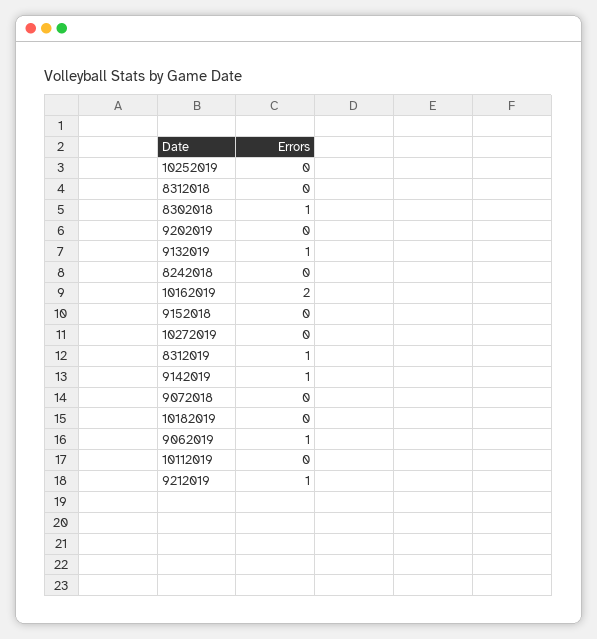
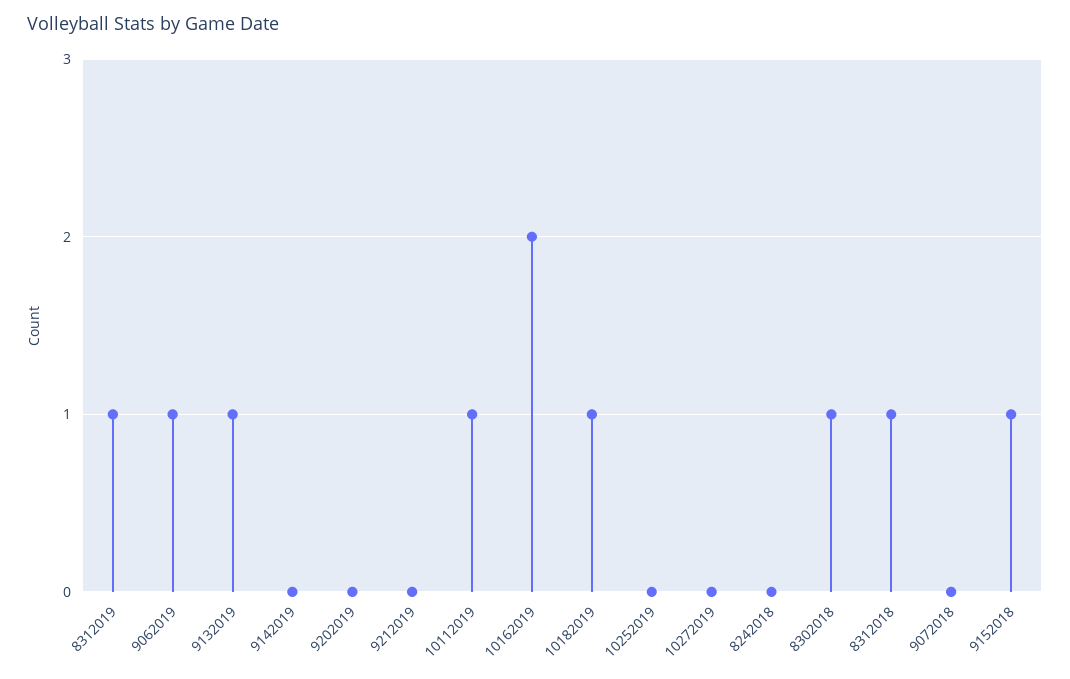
8312018: 0 -> 1
9152018: 0 -> 1
9142019: 1 -> 0
10182019: 0 -> 1
10112019: 0 -> 1
9212019: 1 -> 0

